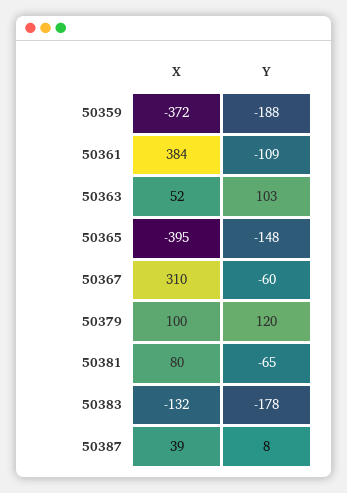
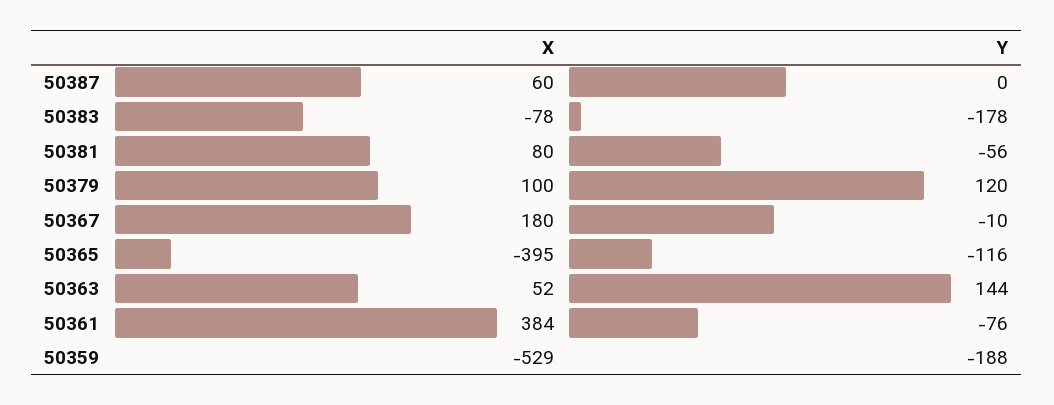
X, 50359: -372 -> -529
Y, 50361: -109 -> -76
Y, 50363: 103 -> 144
Y, 50365: -148 -> -116
X, 50367: 310 -> 180
Y, 50367: -60 -> -10
Y, 50381: -65 -> -56
X, 50383: -132 -> -78
X, 50387: 39 -> 60
Y, 50387: 8 -> 0

